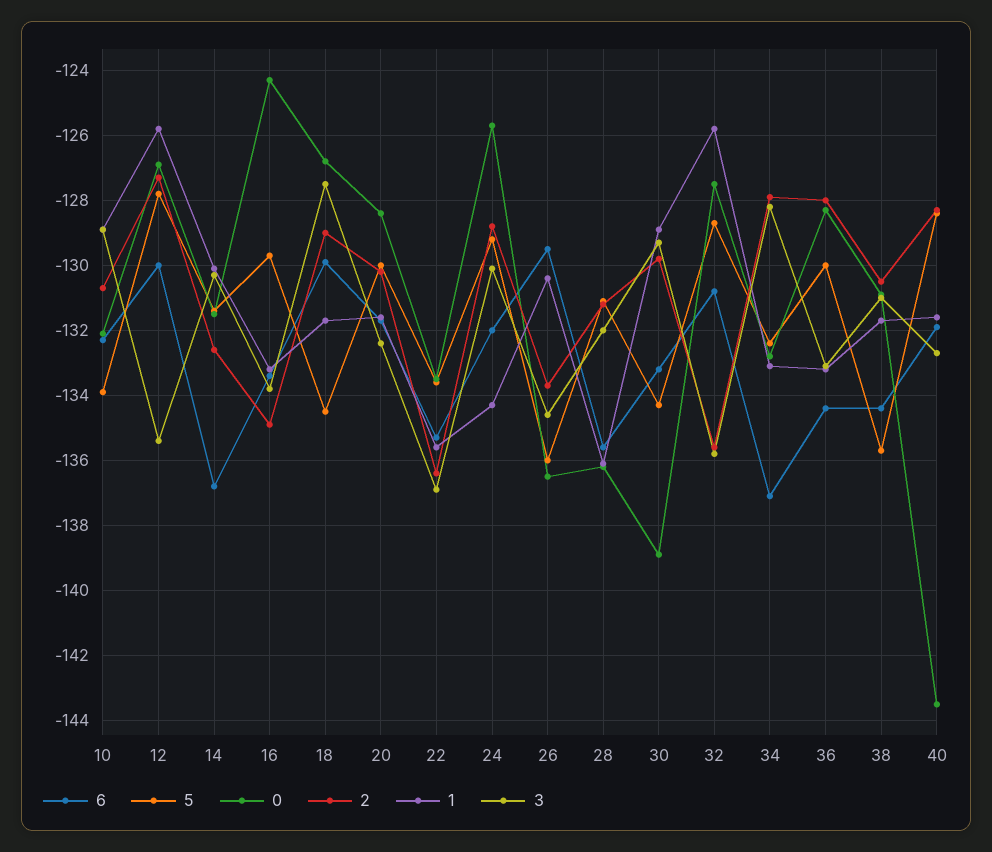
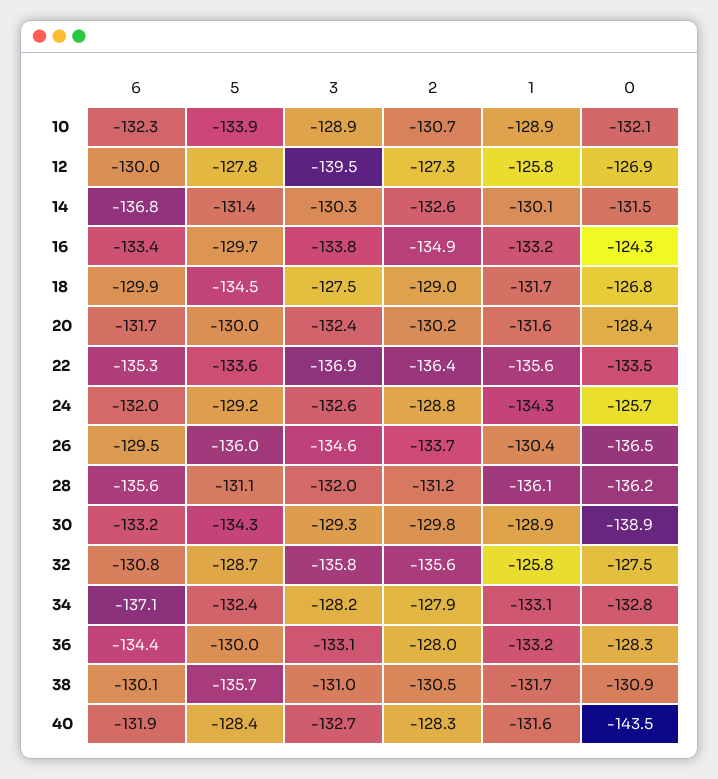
3, 12: -135.5 -> -139.5
3, 24: -130 -> -132.6
6, 38: -134.5 -> -130.1

